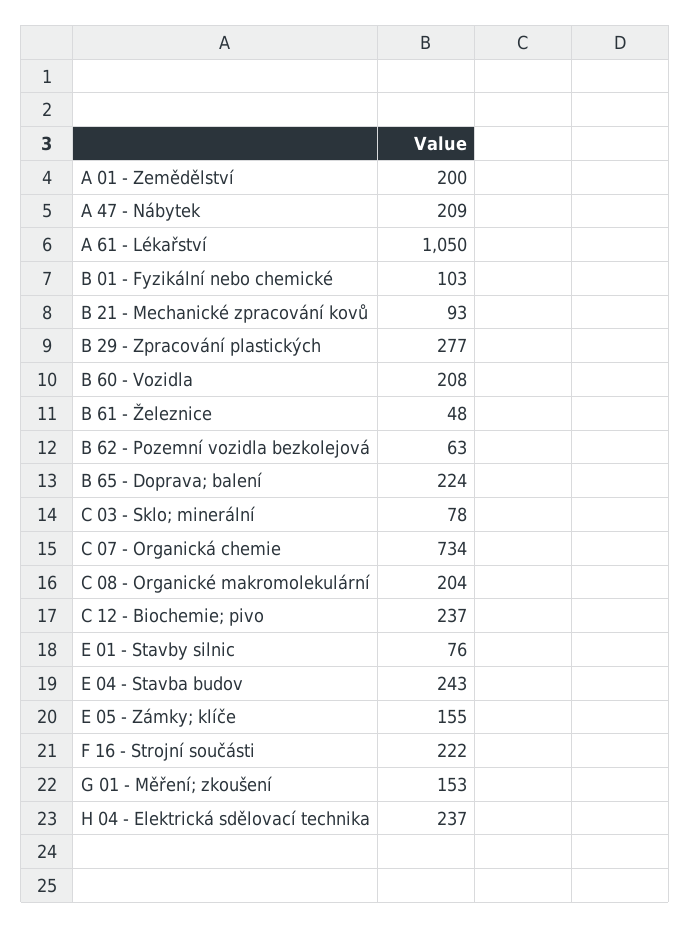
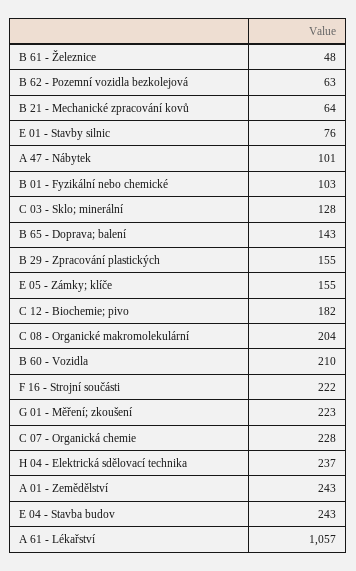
A 01 - Zemědělství: 200 -> 243
A 47 - Nábytek: 209 -> 101
A 61 - Lékařství: 1050 -> 1057
B 21 - Mechanické zpracování kovů: 93 -> 64
B 29 - Zpracování plastických: 277 -> 155
B 60 - Vozidla: 208 -> 210
B 65 - Doprava; balení: 224 -> 143
C 03 - Sklo; minerální: 78 -> 128
C 07 - Organická chemie: 734 -> 228
C 12 - Biochemie; pivo: 237 -> 182
G 01 - Měření; zkoušení: 153 -> 223

